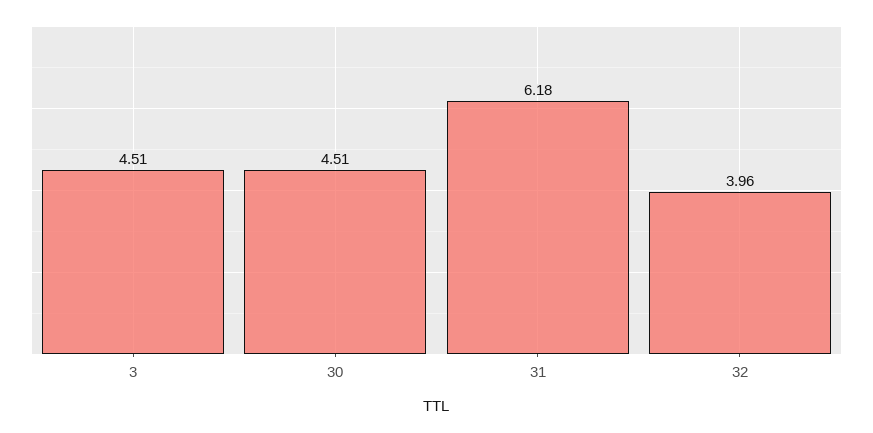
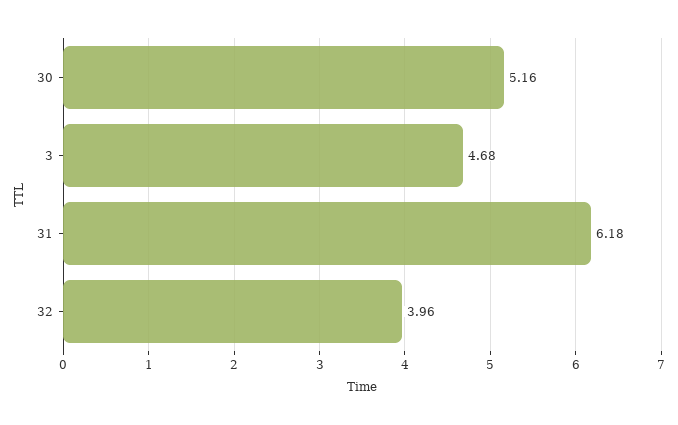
3: 4.51 -> 4.68
30: 4.51 -> 5.16

